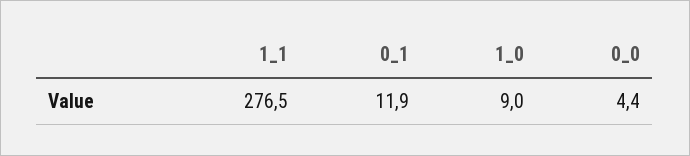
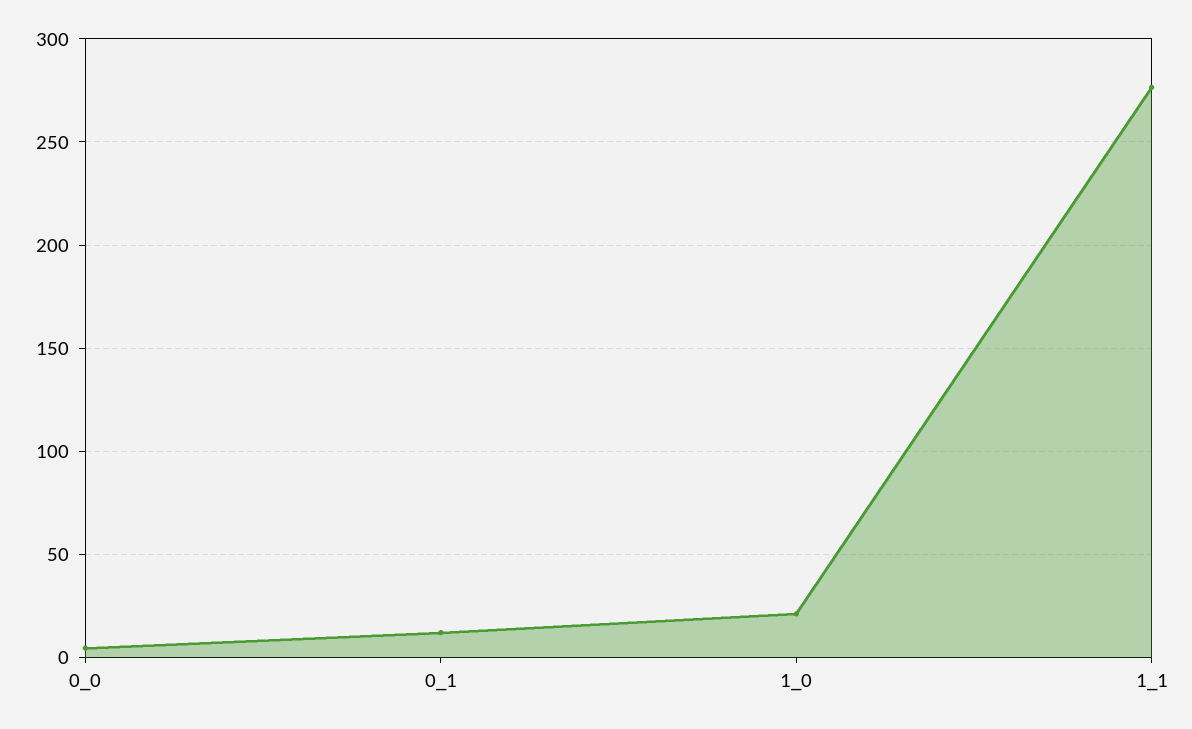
1_0: 9 -> 20

